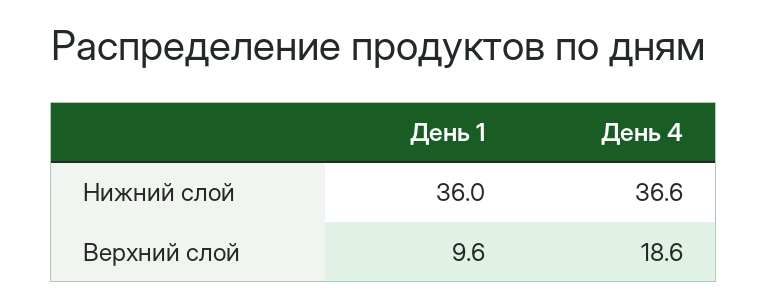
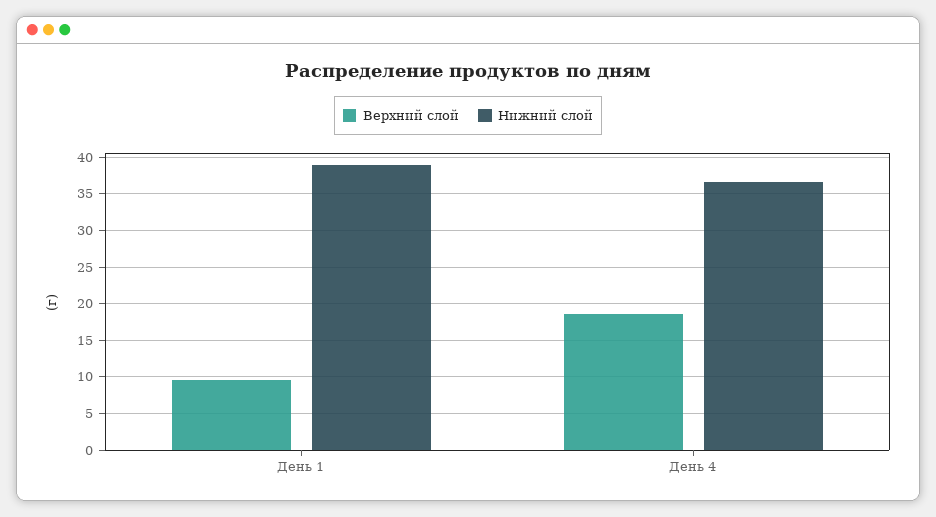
Нижний слой, День 1: 36 -> 39

